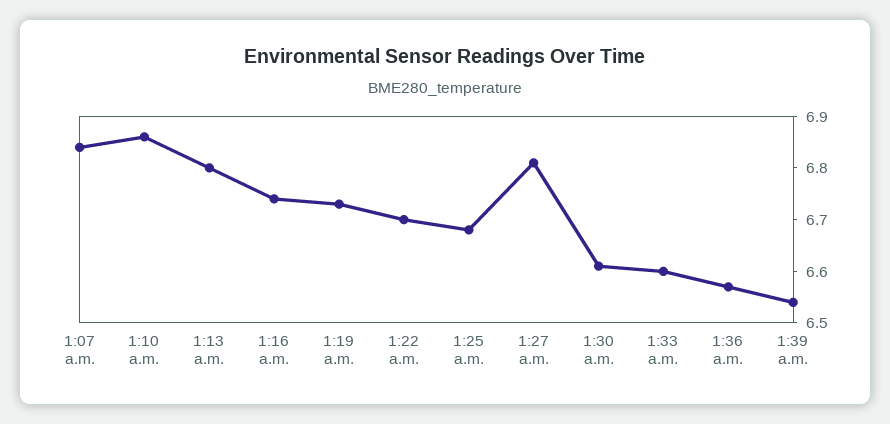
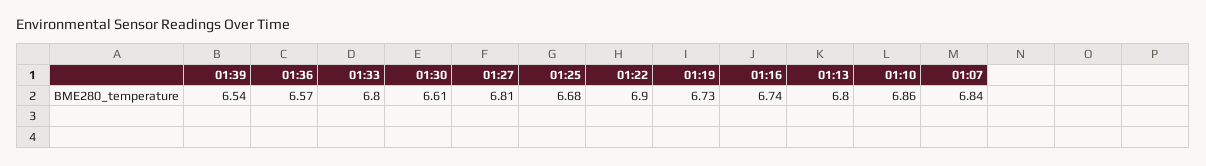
1:22 a.m.: 6.7 -> 6.9
1:33 a.m.: 6.6 -> 6.8

